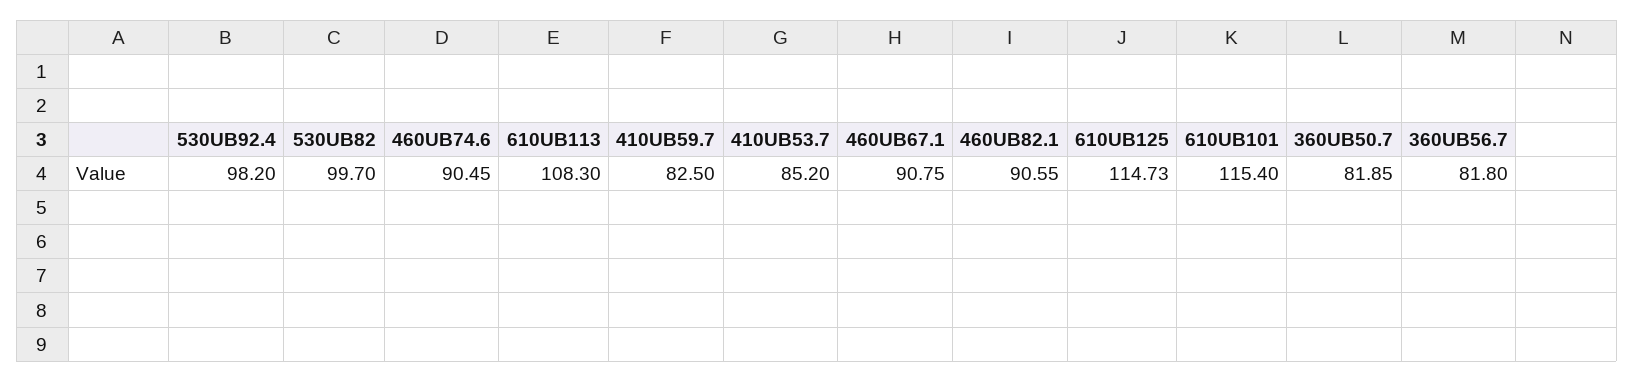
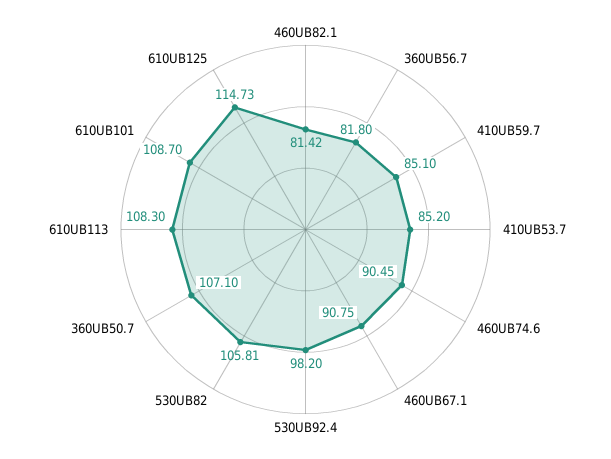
530UB82: 99.7 -> 105.81
410UB59.7: 82.5 -> 85.1
460UB82.1: 90.55 -> 81.42
610UB101: 115.4 -> 108.7
360UB50.7: 81.85 -> 107.1

